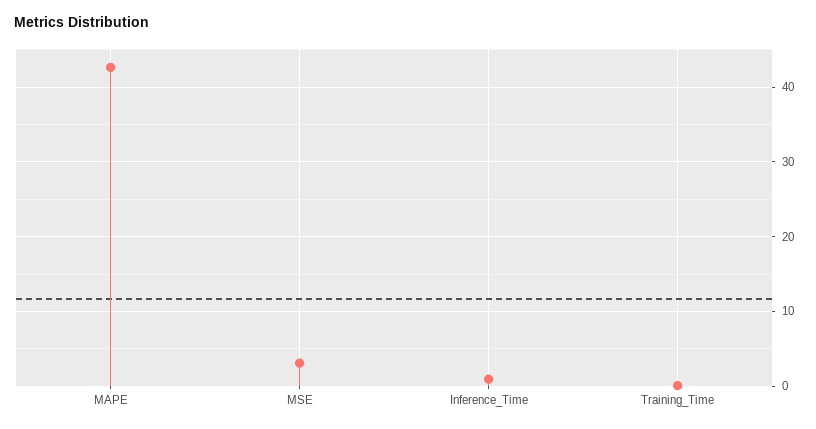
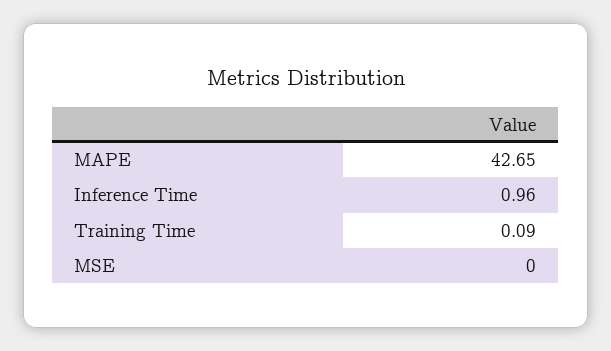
MSE: 3 -> 0

